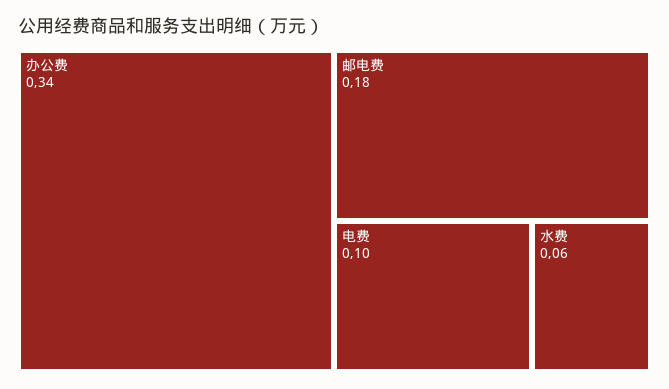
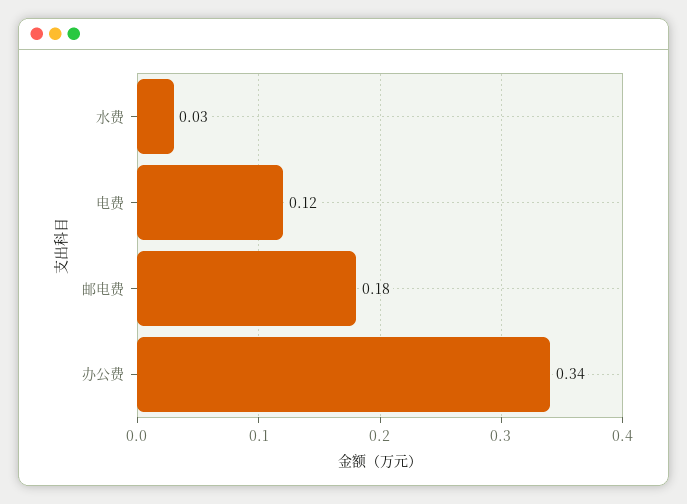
电费: 0.1 -> 0.12
水费: 0.06 -> 0.03

